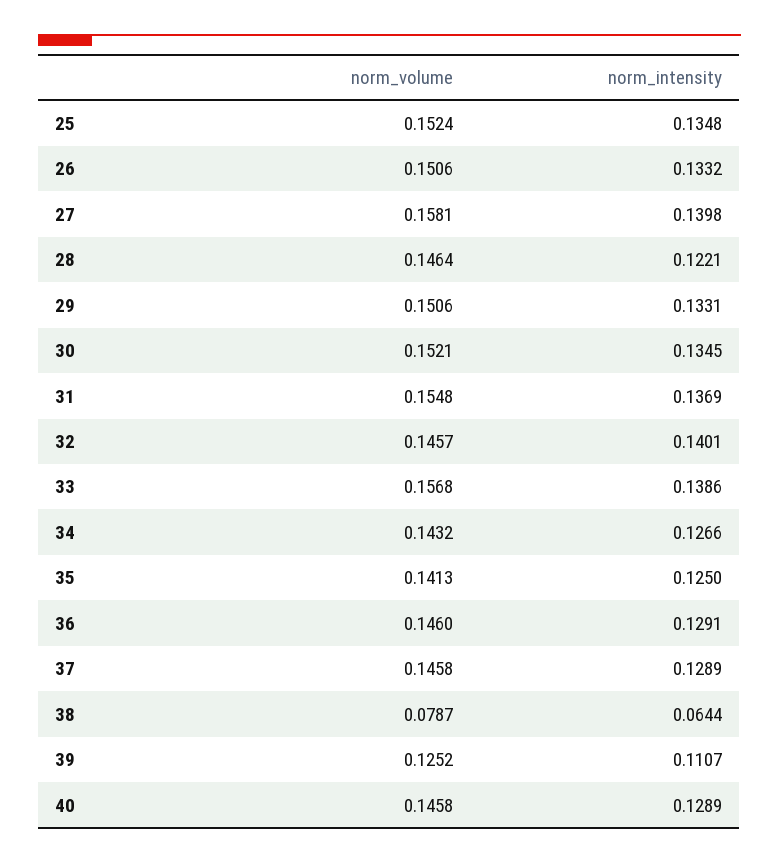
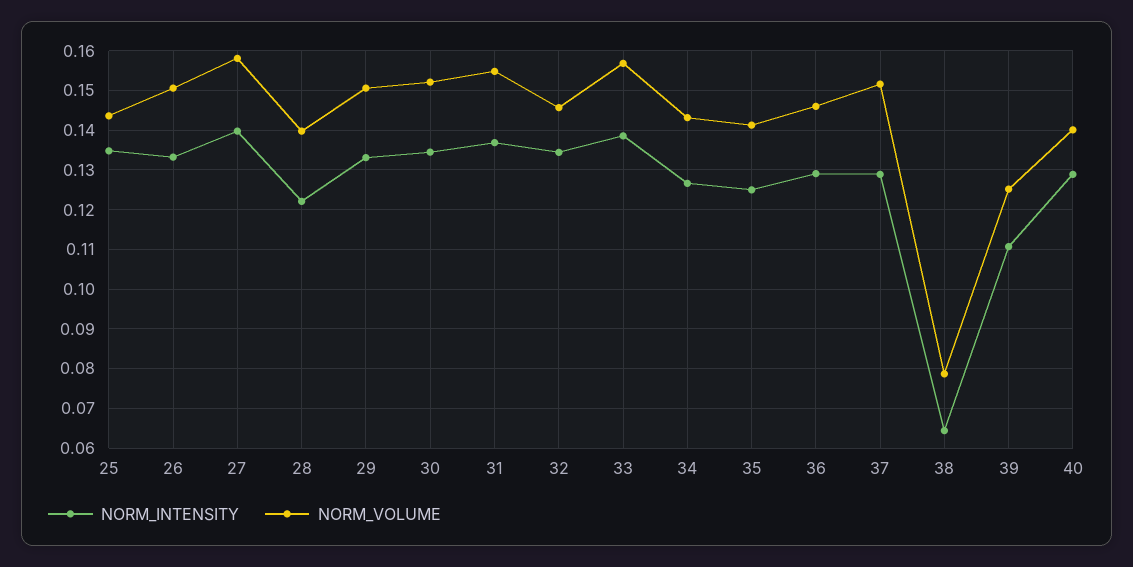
norm_volume, 25: 0.1524 -> 0.144
norm_volume, 28: 0.1464 -> 0.14
norm_intensity, 32: 0.1401 -> 0.134
norm_volume, 37: 0.1458 -> 0.152
norm_volume, 40: 0.1458 -> 0.14

